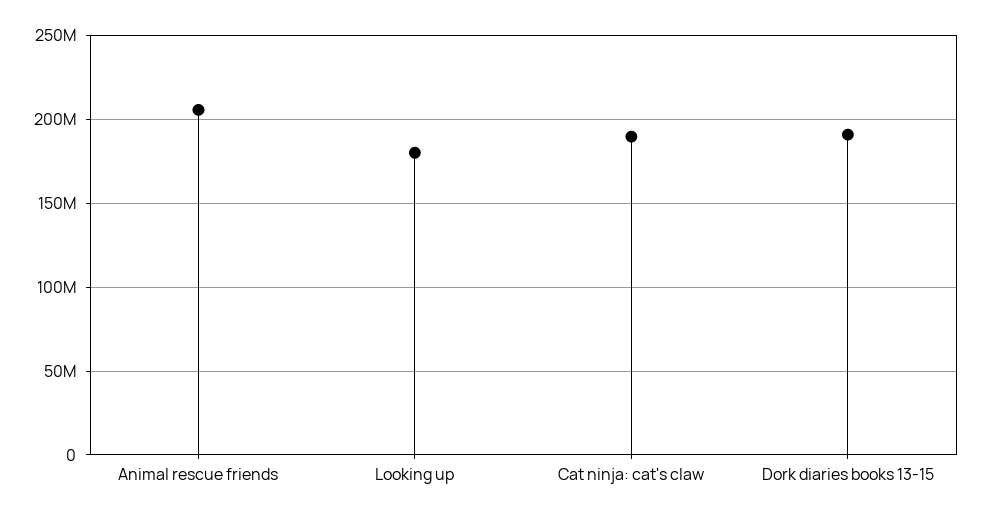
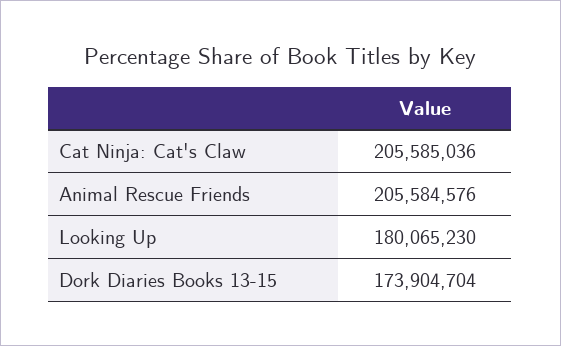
Cat ninja: cat's claw: 190000000 -> 205585036
Dork diaries books 13-15: 190000000 -> 173904704

